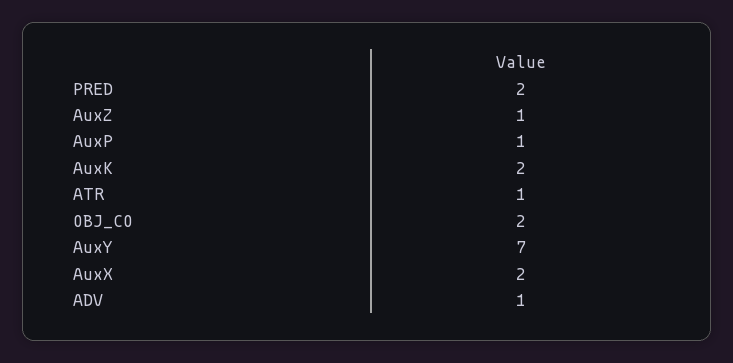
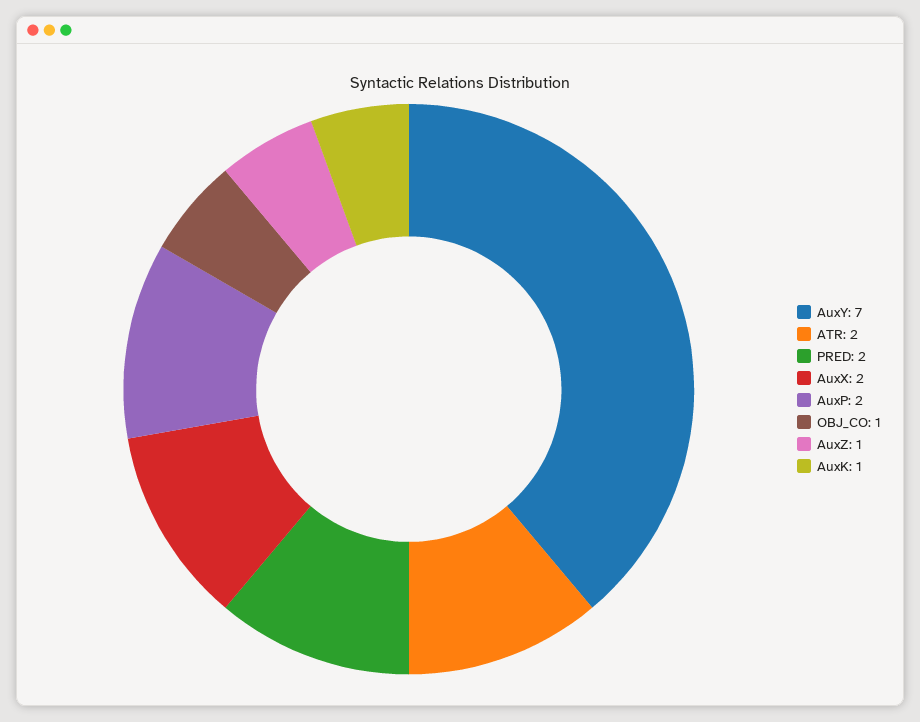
AuxP: 1 -> 2
AuxK: 2 -> 1
ATR: 1 -> 2
OBJ_CO: 2 -> 1
ADV: 1 -> none

